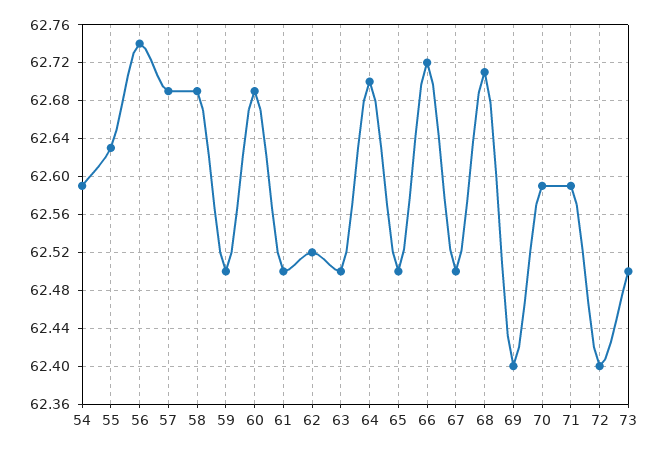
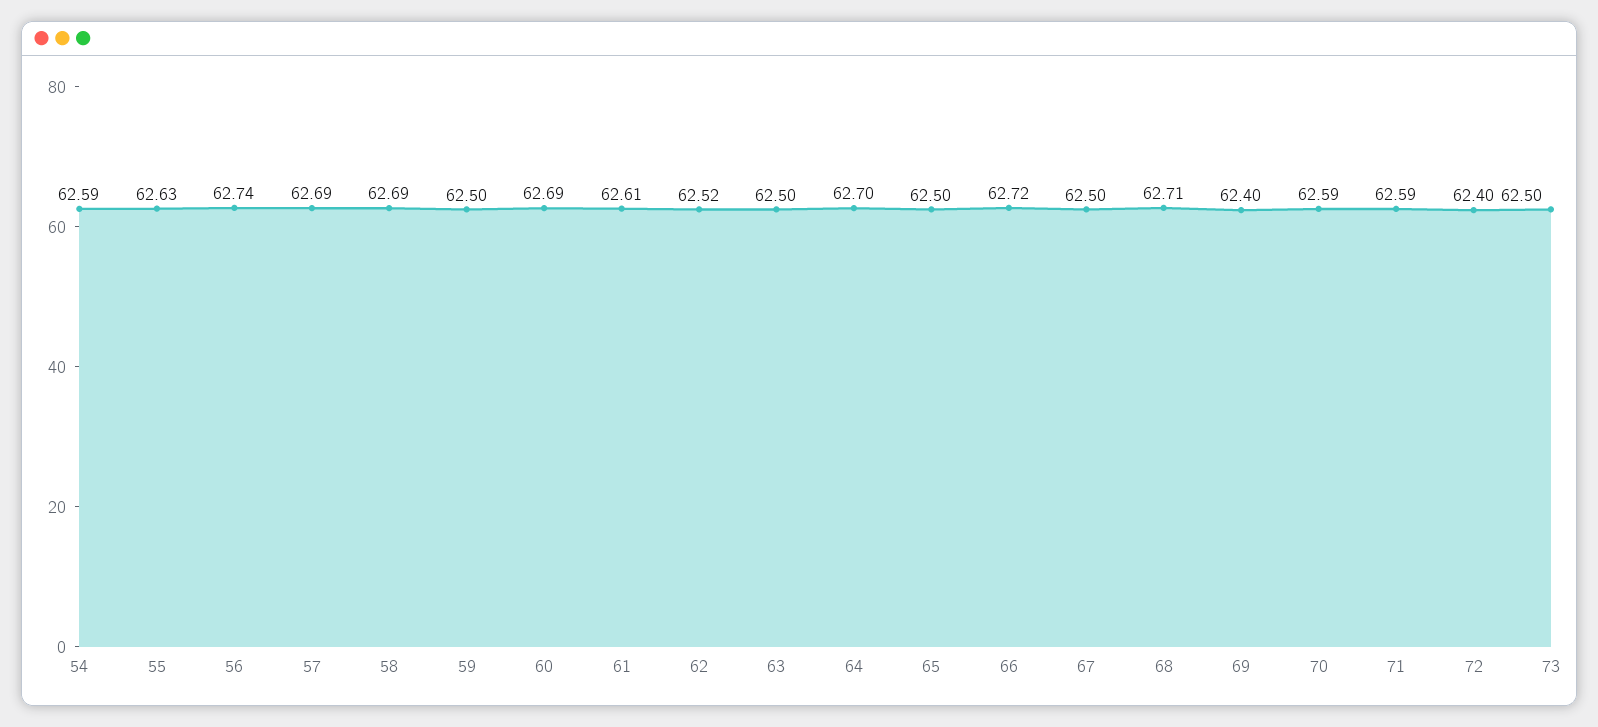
61: 62.5 -> 62.61

